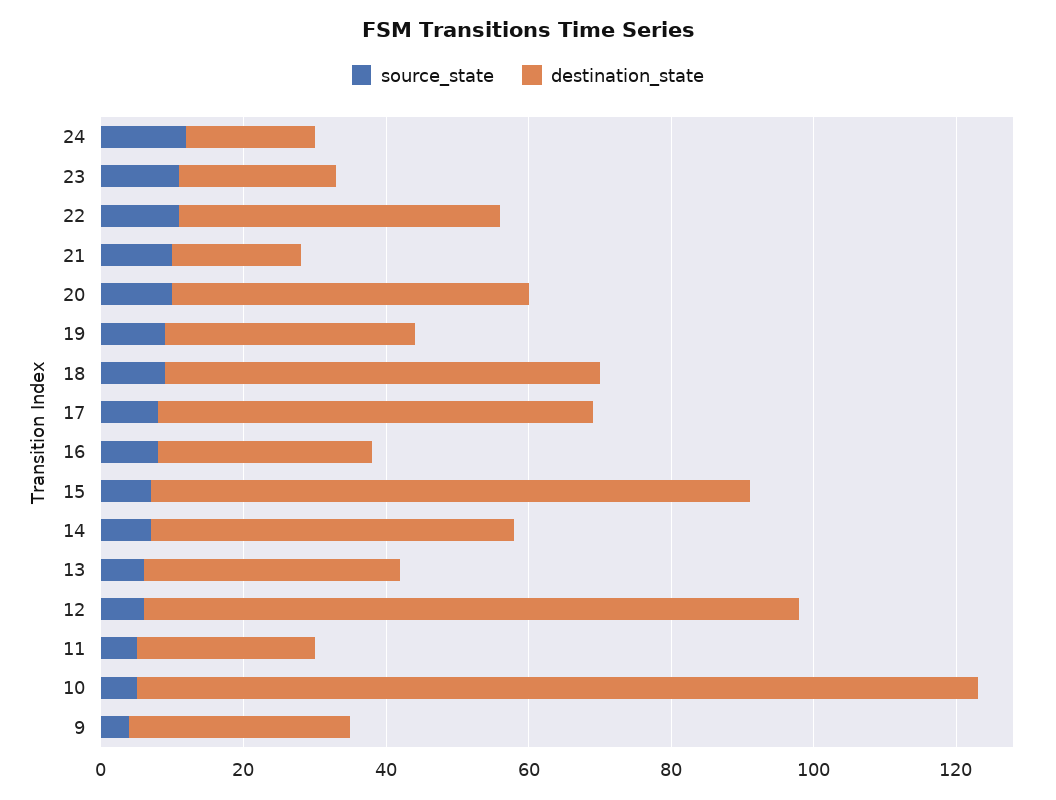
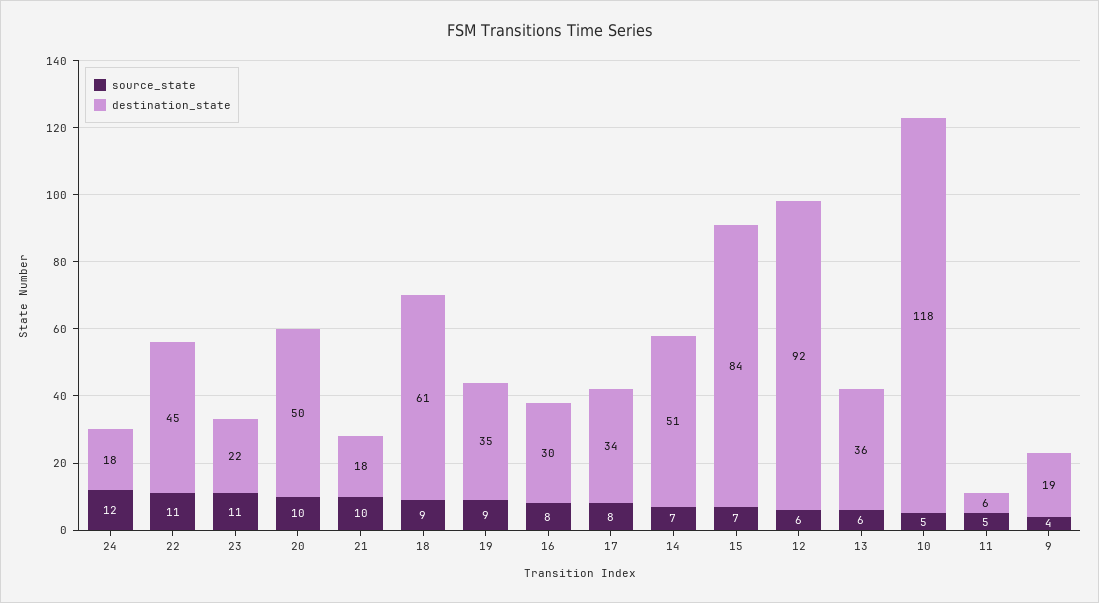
destination_state, 17: 60 -> 34
destination_state, 11: 25 -> 6
destination_state, 9: 30 -> 19

